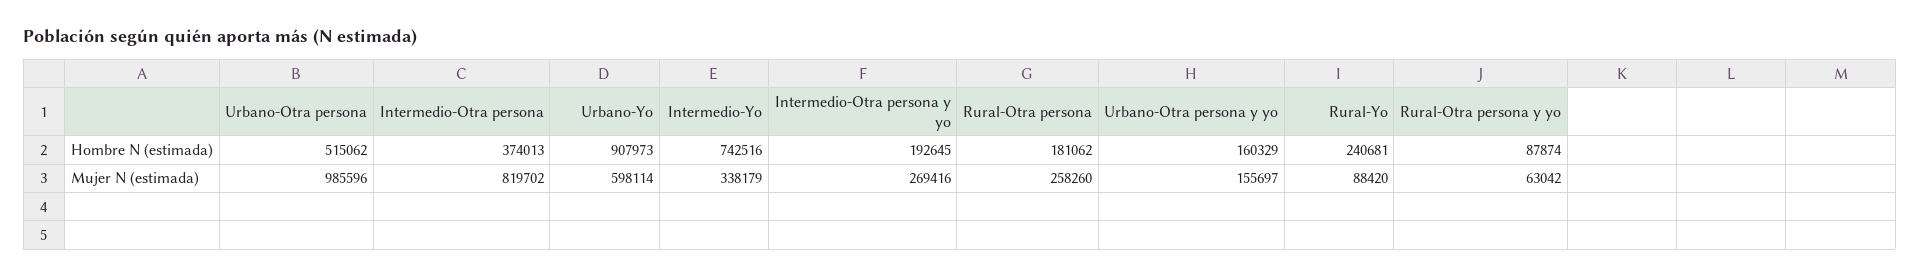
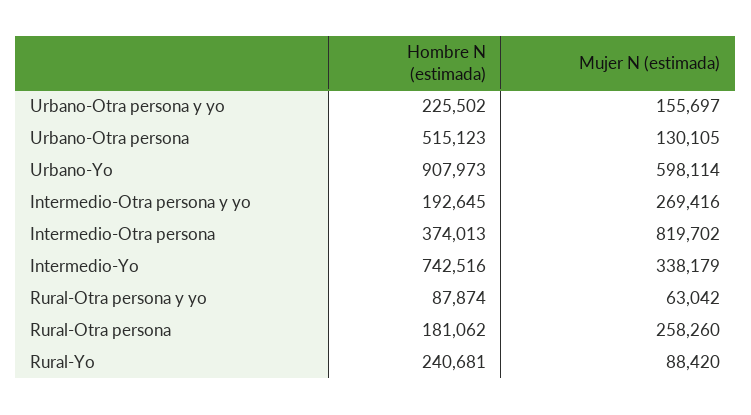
Urbano-Otra persona, Hombre N (estimada): 515062 -> 515123
Urbano-Otra persona y yo, Hombre N (estimada): 160329 -> 225502
Urbano-Otra persona, Mujer N (estimada): 985596 -> 130105

